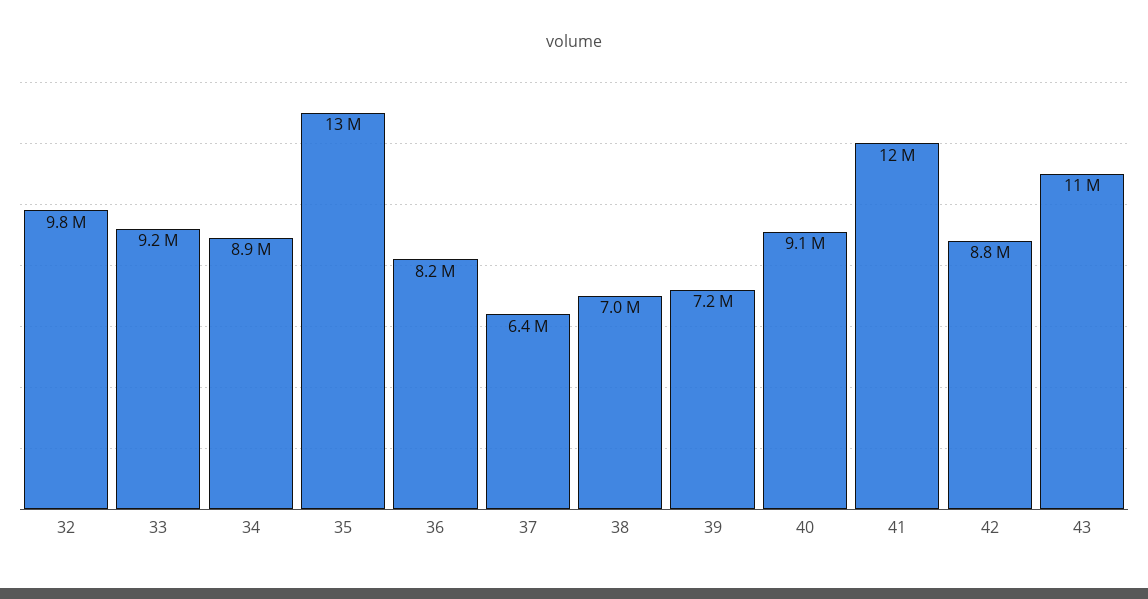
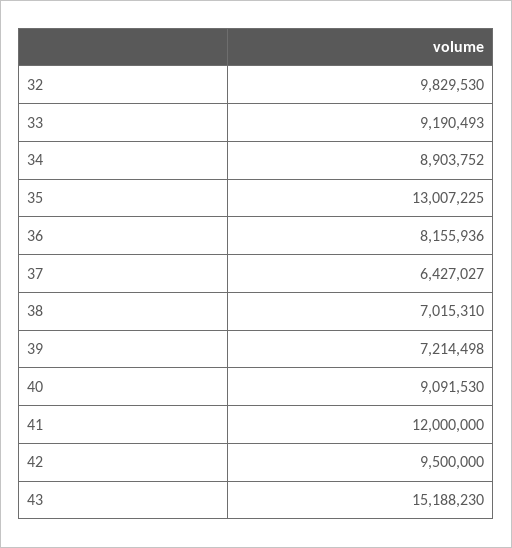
42: 8800000 -> 9500000
43: 11000000 -> 15188230

